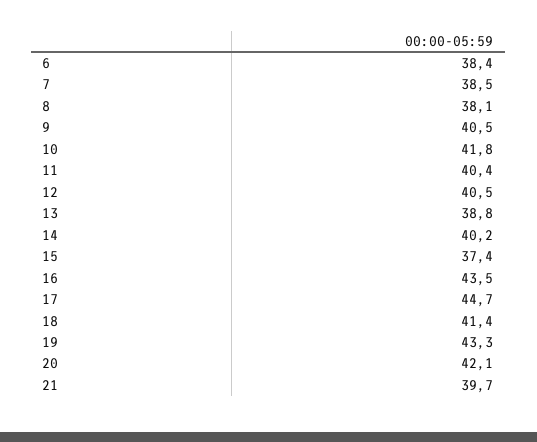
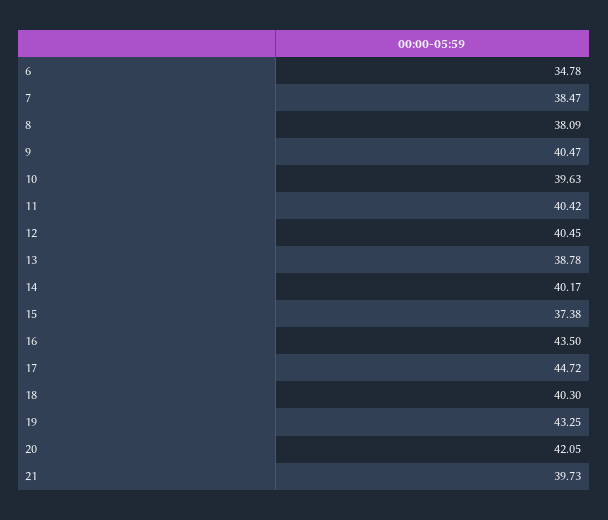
6: 38.4 -> 34.78
10: 41.8 -> 39.63
18: 41.4 -> 40.3

